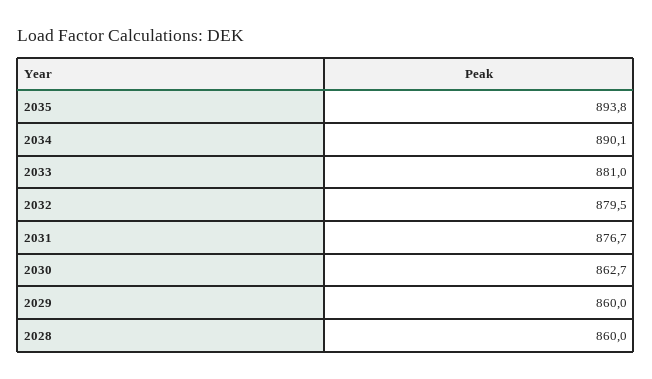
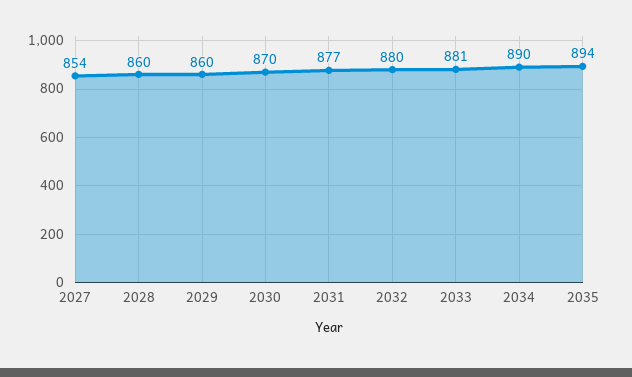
2030: 862.7 -> 870
2027: none -> 854

